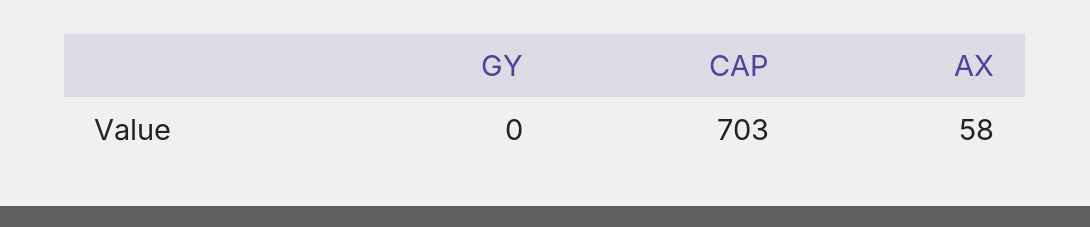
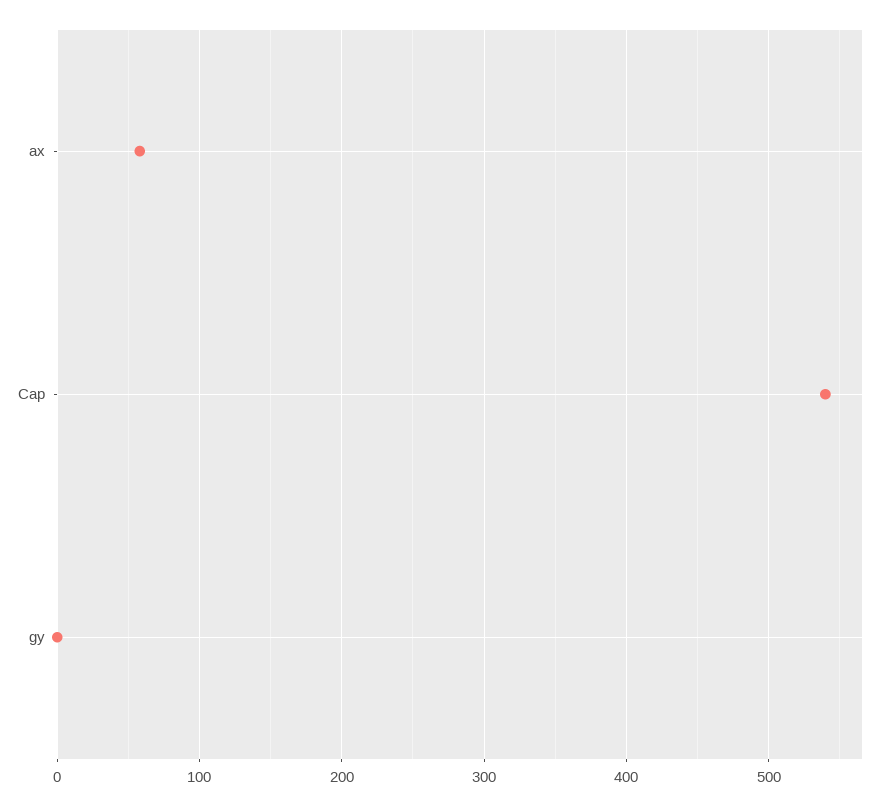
CAP: 703 -> 540

